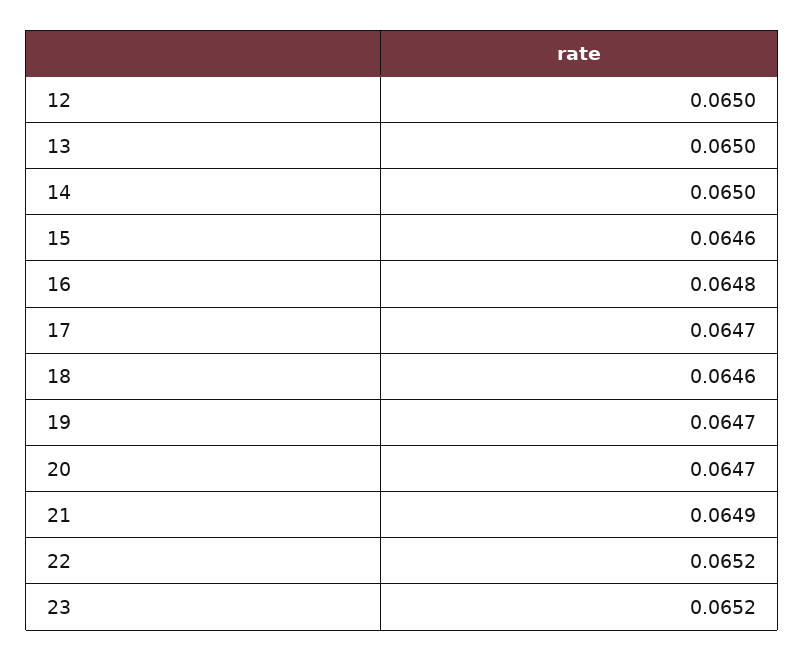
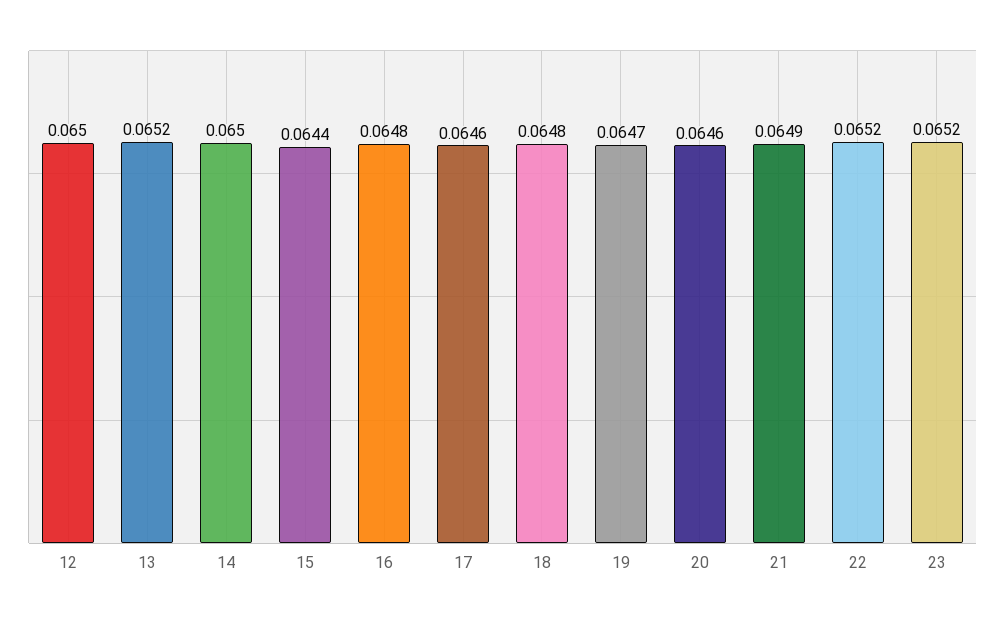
13: 0.065 -> 0.0652
15: 0.0646 -> 0.0644
17: 0.0647 -> 0.0646
18: 0.0646 -> 0.0648
20: 0.0647 -> 0.0646

